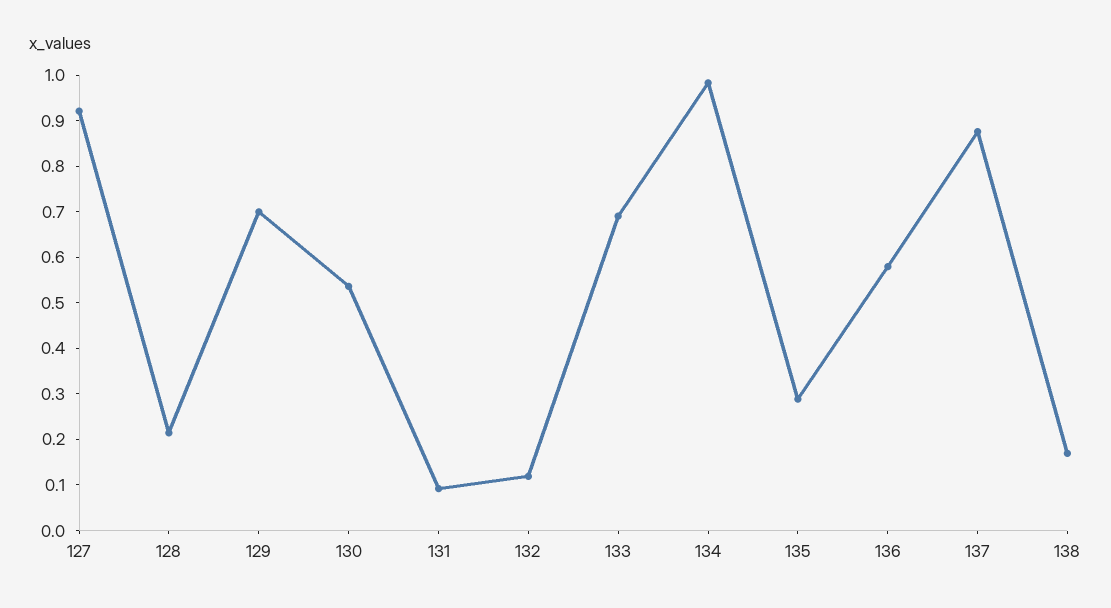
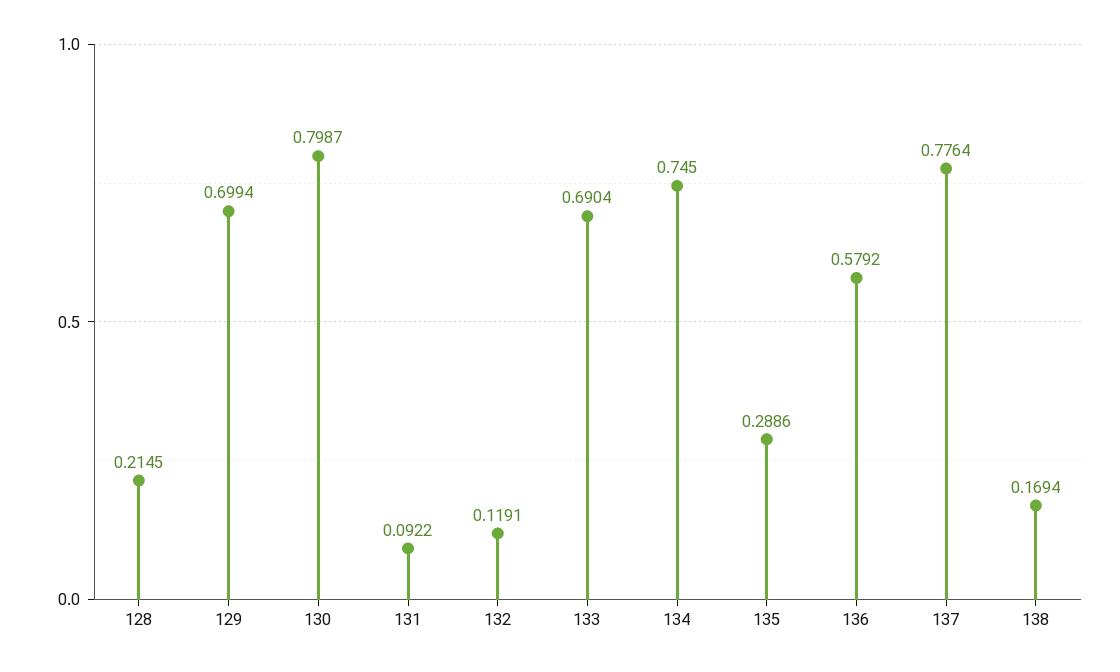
127: 0.92 -> none
130: 0.54 -> 0.7987
134: 0.98 -> 0.745
137: 0.88 -> 0.7764

